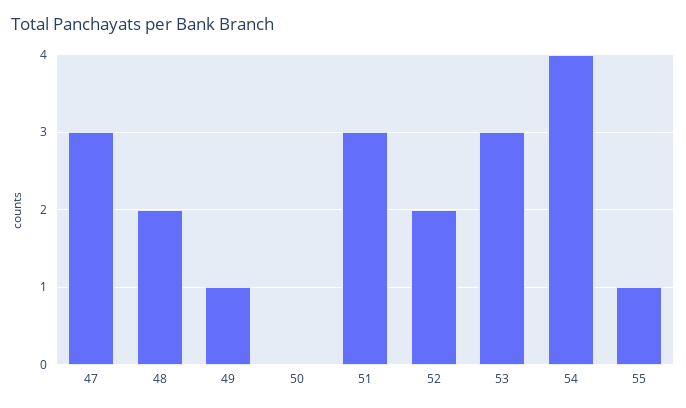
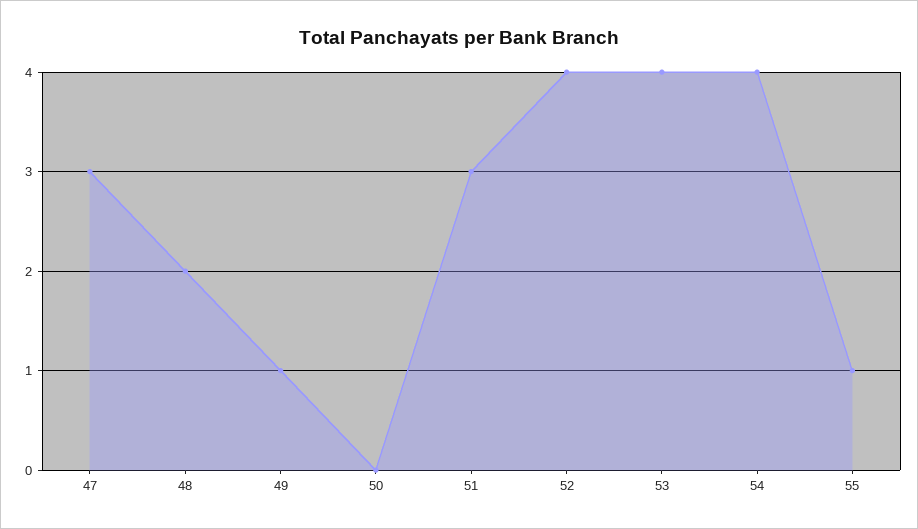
52: 2 -> 4
53: 3 -> 4

